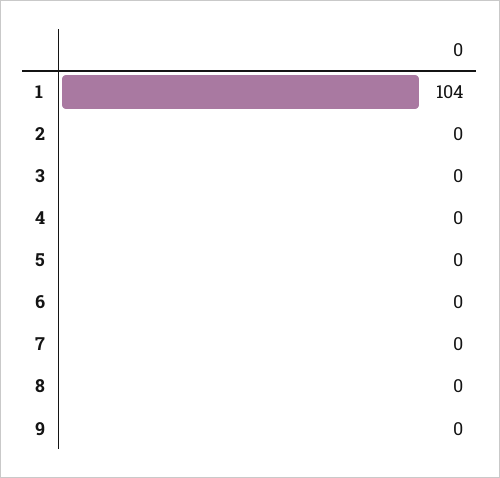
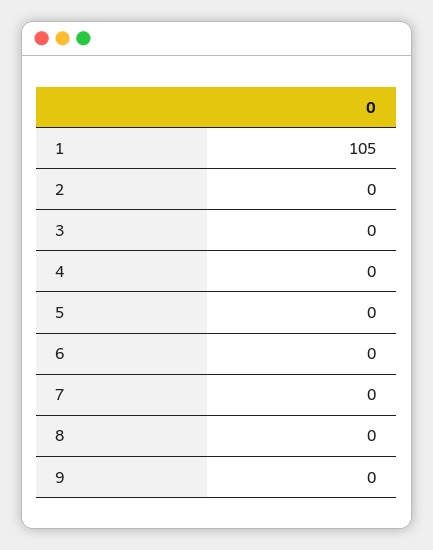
1: 104 -> 105

